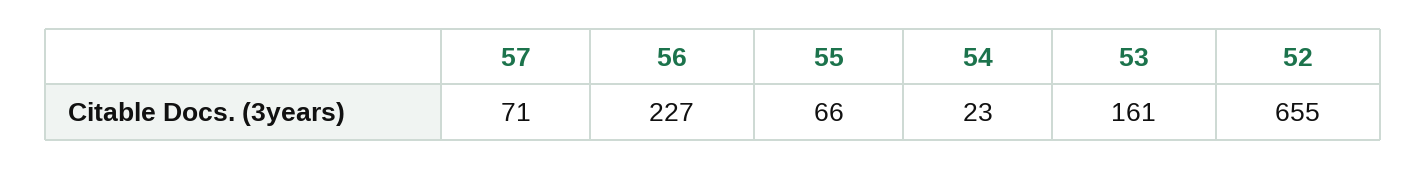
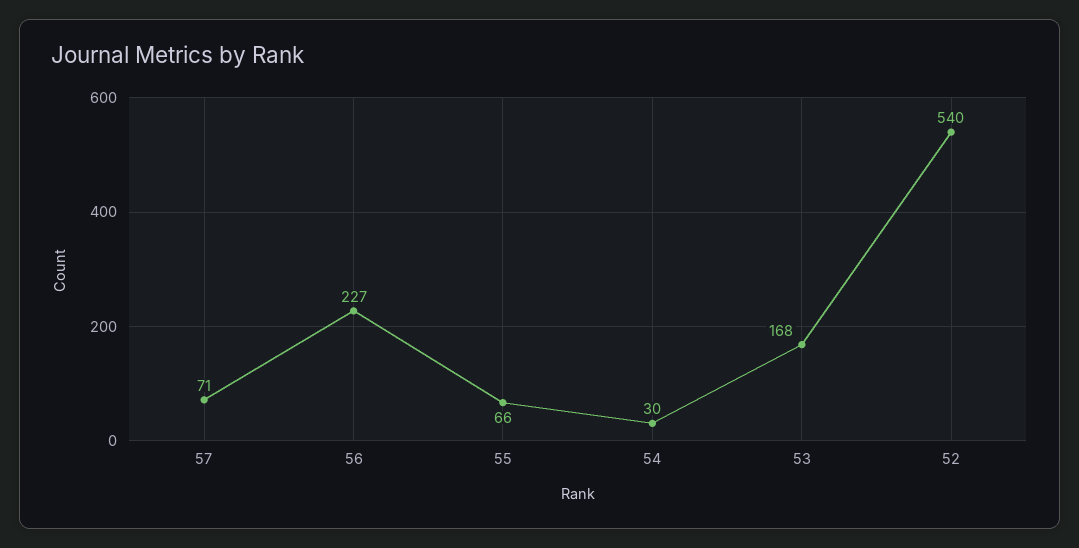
54: 23 -> 30
53: 161 -> 168
52: 655 -> 540

